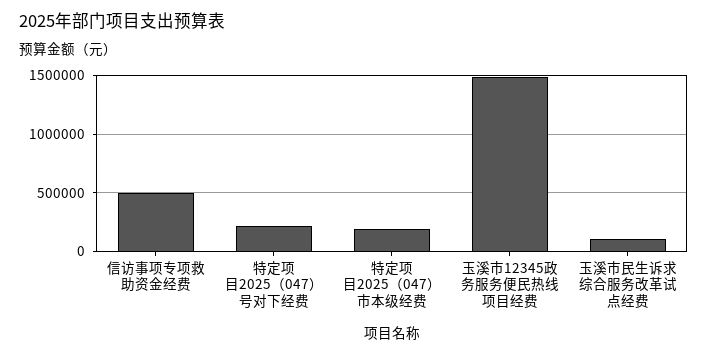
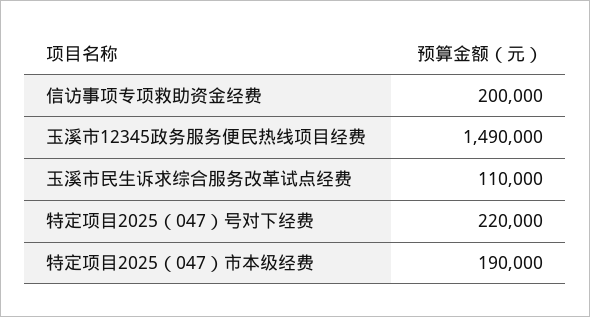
信访事项专项救助资金经费: 500000 -> 200000

